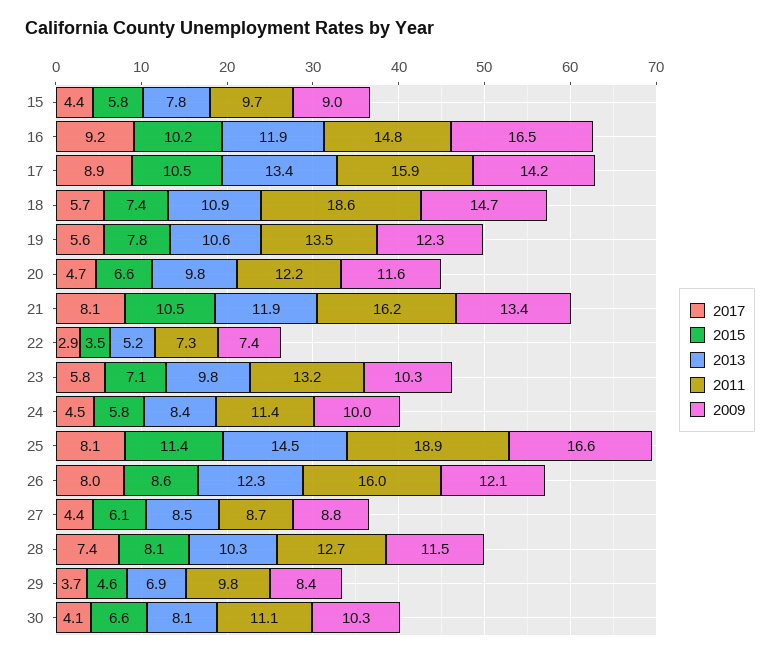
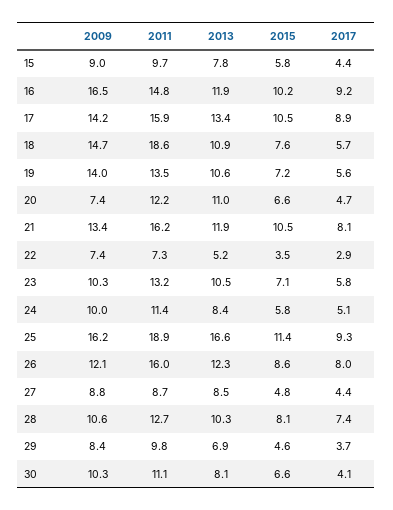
2015, 18: 7.4 -> 7.6
2015, 19: 7.8 -> 7.2
2009, 19: 12.3 -> 14
2013, 20: 9.8 -> 11
2009, 20: 11.6 -> 7.4
2013, 23: 9.8 -> 10.5
2017, 24: 4.5 -> 5.1
2017, 25: 8.1 -> 9.3
2013, 25: 14.5 -> 16.6
2009, 25: 16.6 -> 16.2
2015, 27: 6.1 -> 4.8
2009, 28: 11.5 -> 10.6

